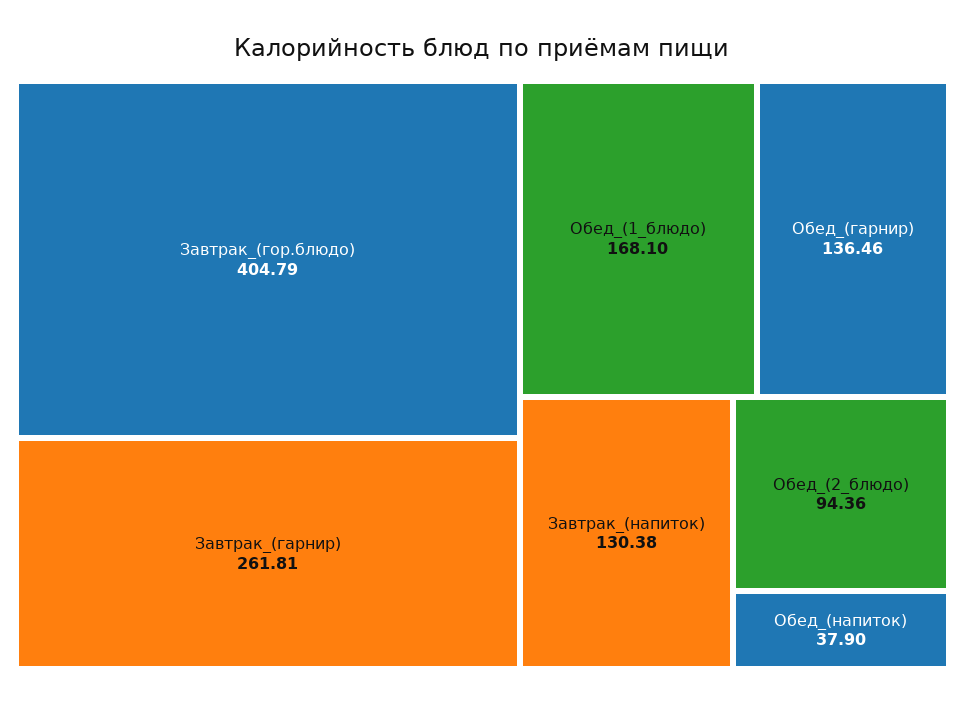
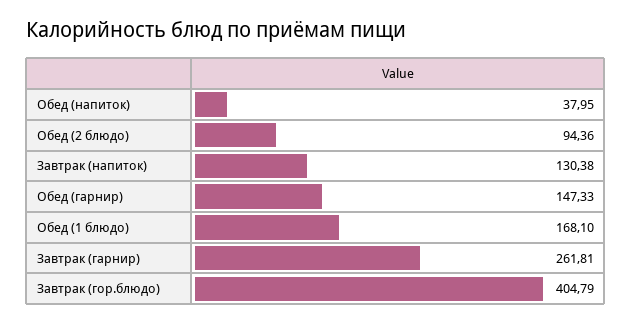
Обед_(гарнир): 136.46 -> 147.33
Обед_(напиток): 37.9 -> 37.95

